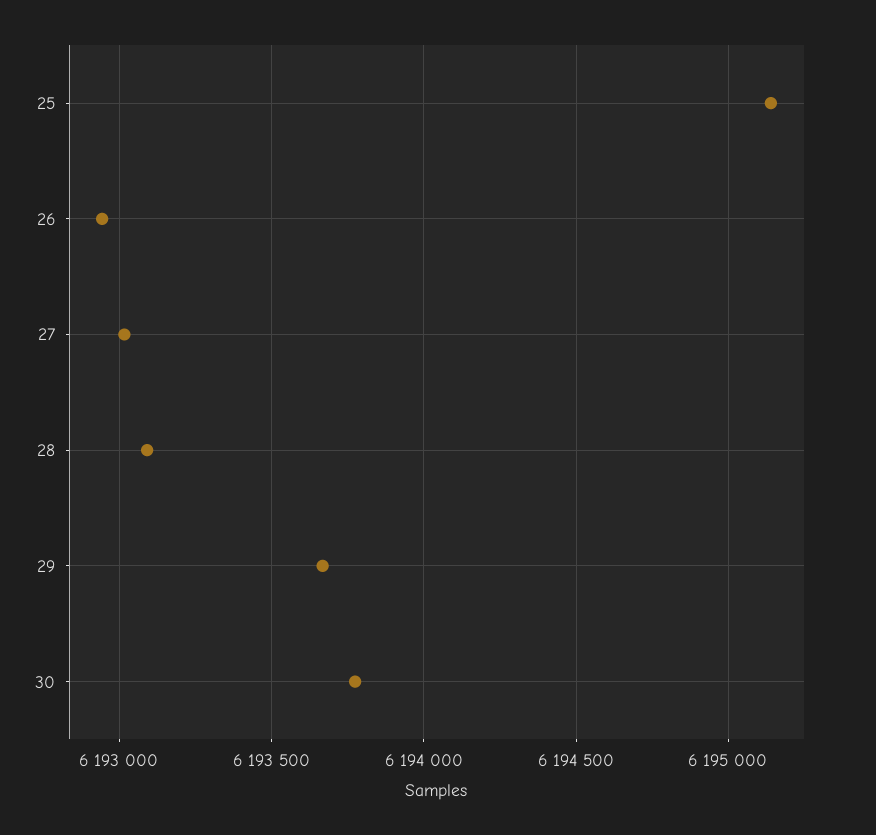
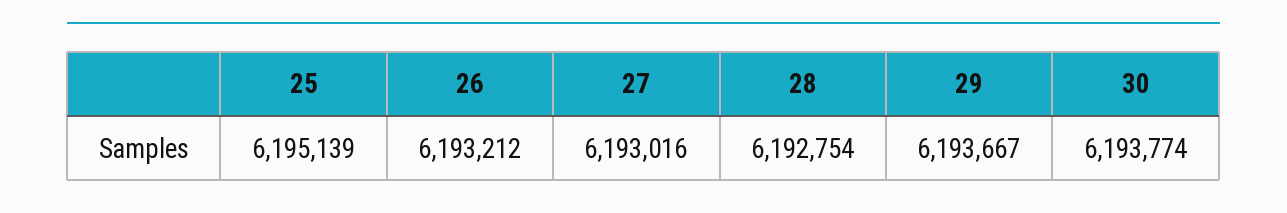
26: 6192950 -> 6193212
28: 6193100 -> 6192754

